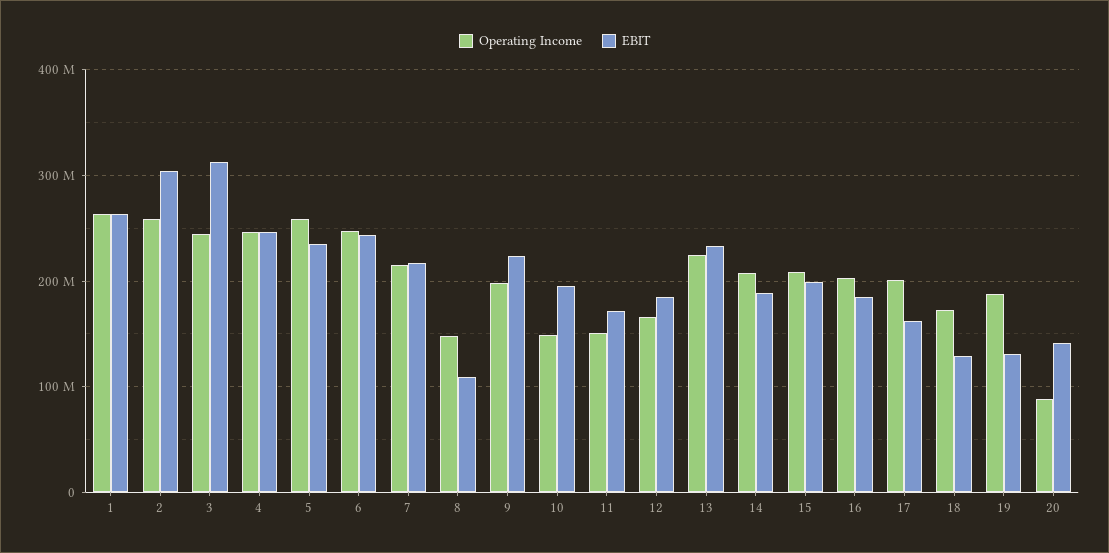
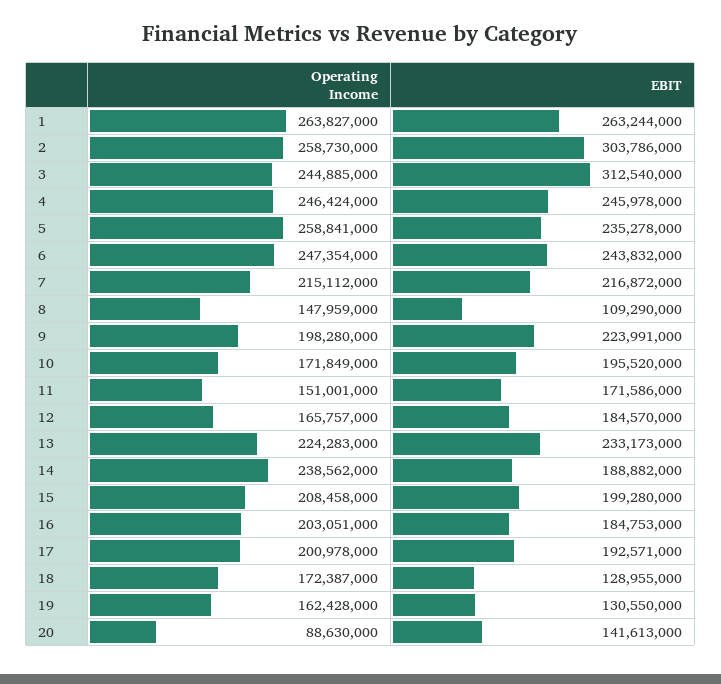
Operating Income, 10: 150000000 -> 171849000
Operating Income, 14: 210000000 -> 238562000
EBIT, 17: 160000000 -> 192571000
Operating Income, 19: 190000000 -> 162428000

